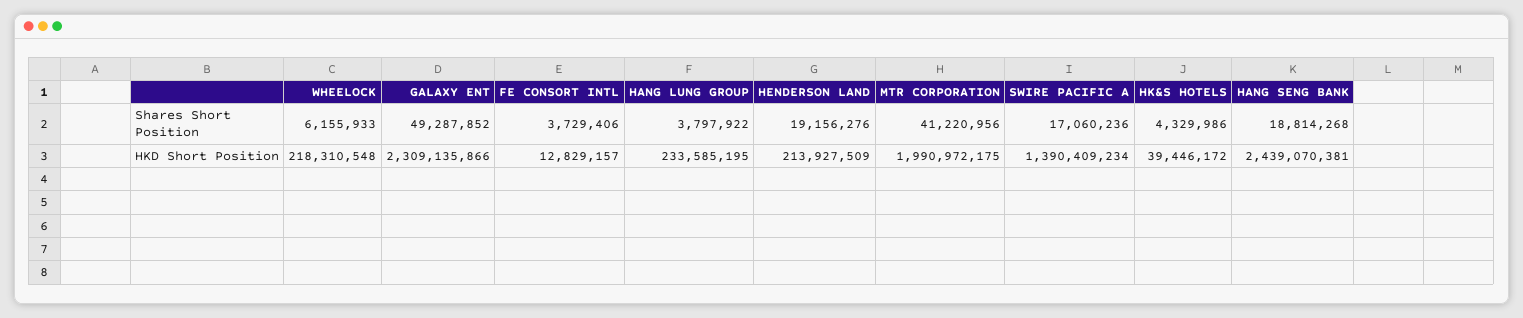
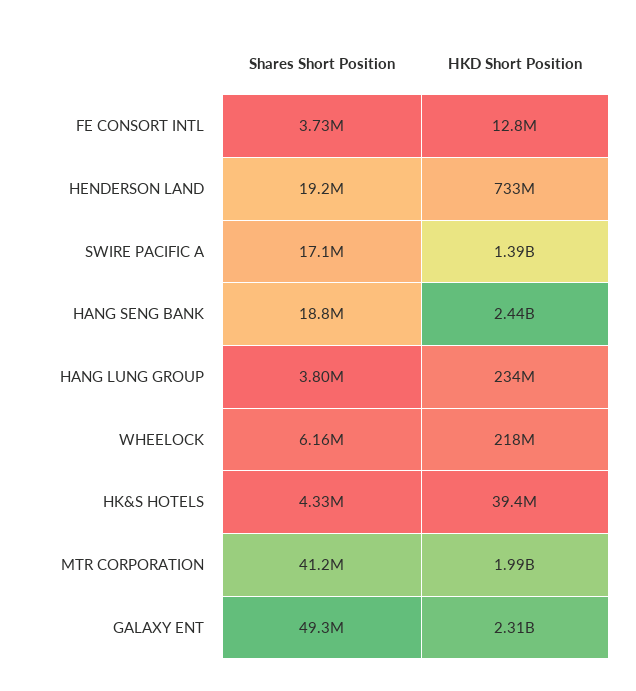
HENDERSON LAND, HKD Short Position: 213927509 -> 733000000

